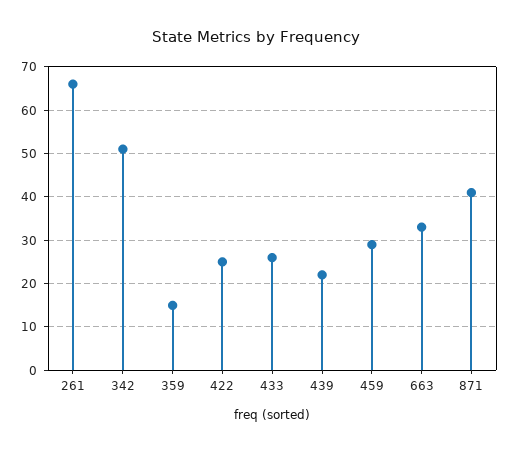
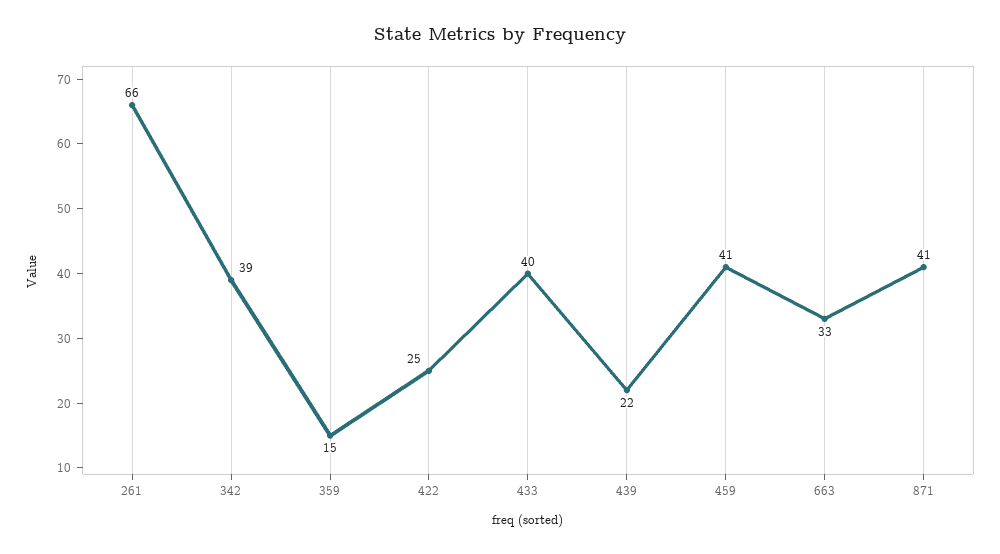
342: 50 -> 39
433: 25 -> 40
459: 30 -> 41

